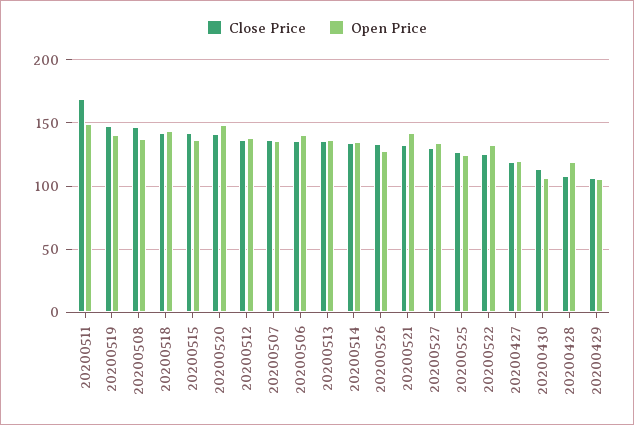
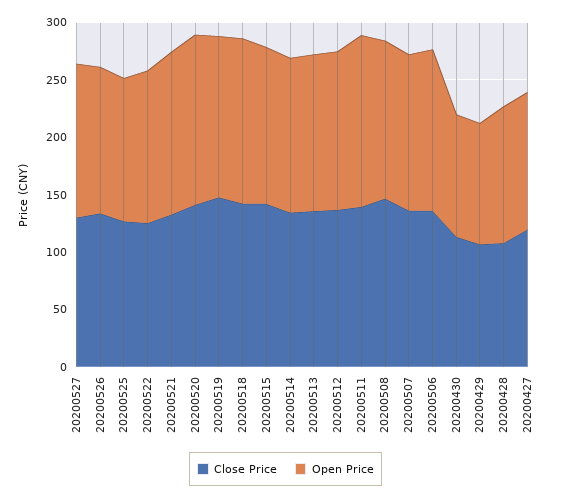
Close Price, 20200511: 170 -> 140

